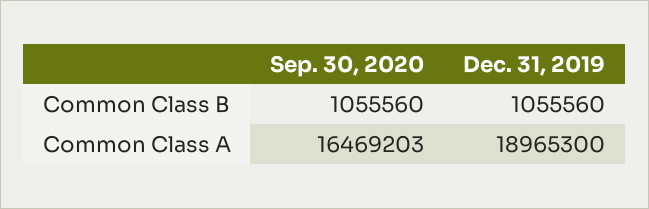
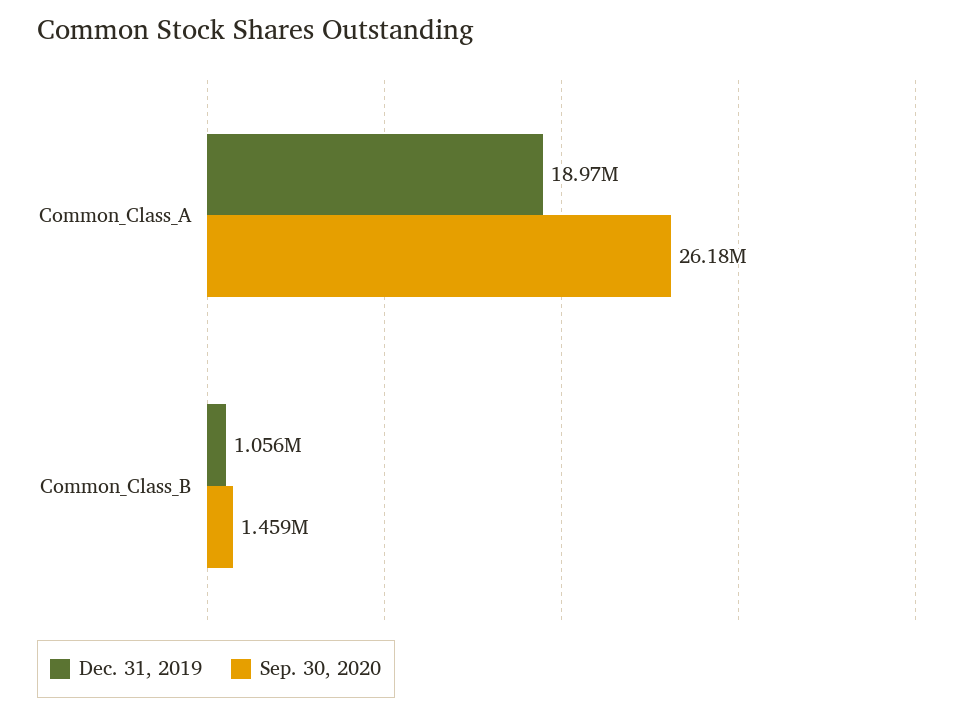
Sep. 30, 2020, Common Class B: 1055560 -> 1459000
Sep. 30, 2020, Common Class A: 16469203 -> 26180000

